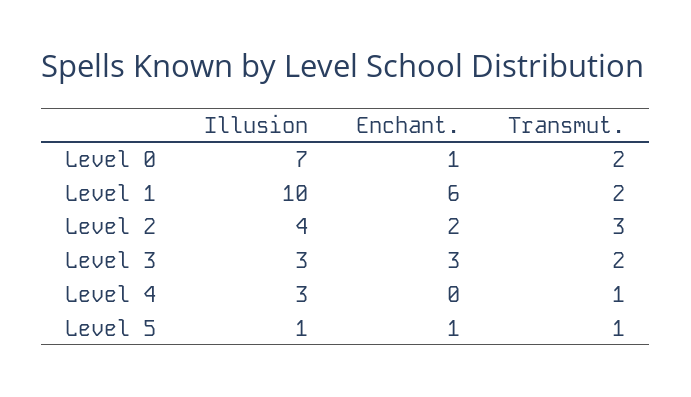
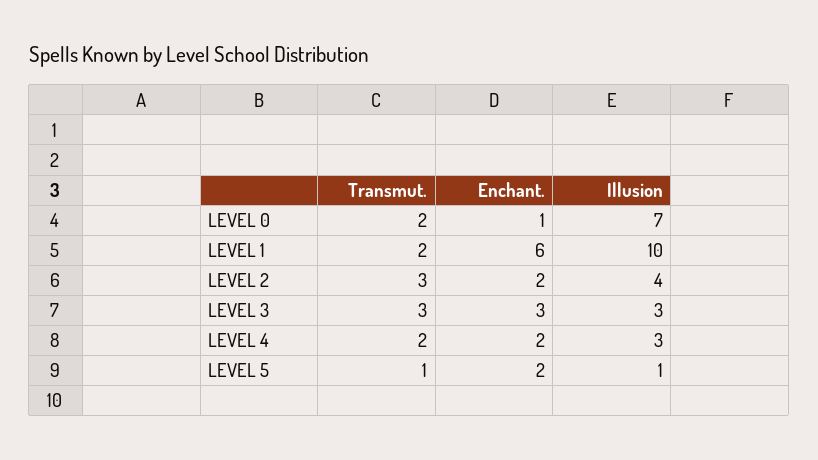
Transmut., Level 3: 2 -> 3
Enchant., Level 4: 0 -> 2
Transmut., Level 4: 1 -> 2
Enchant., Level 5: 1 -> 2

